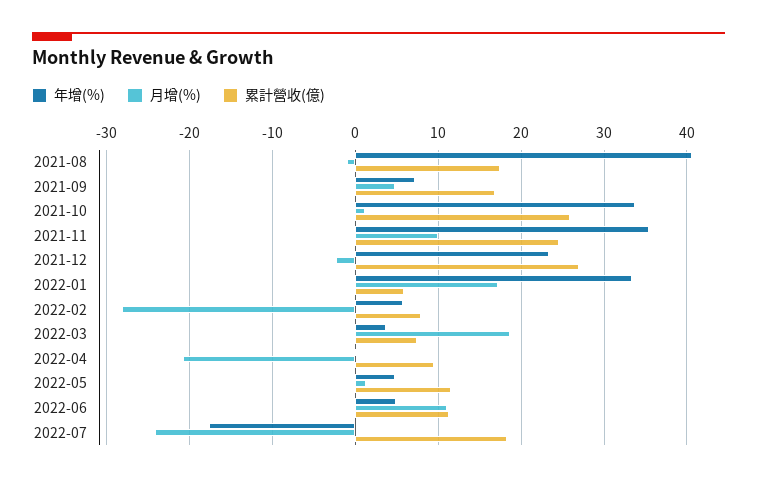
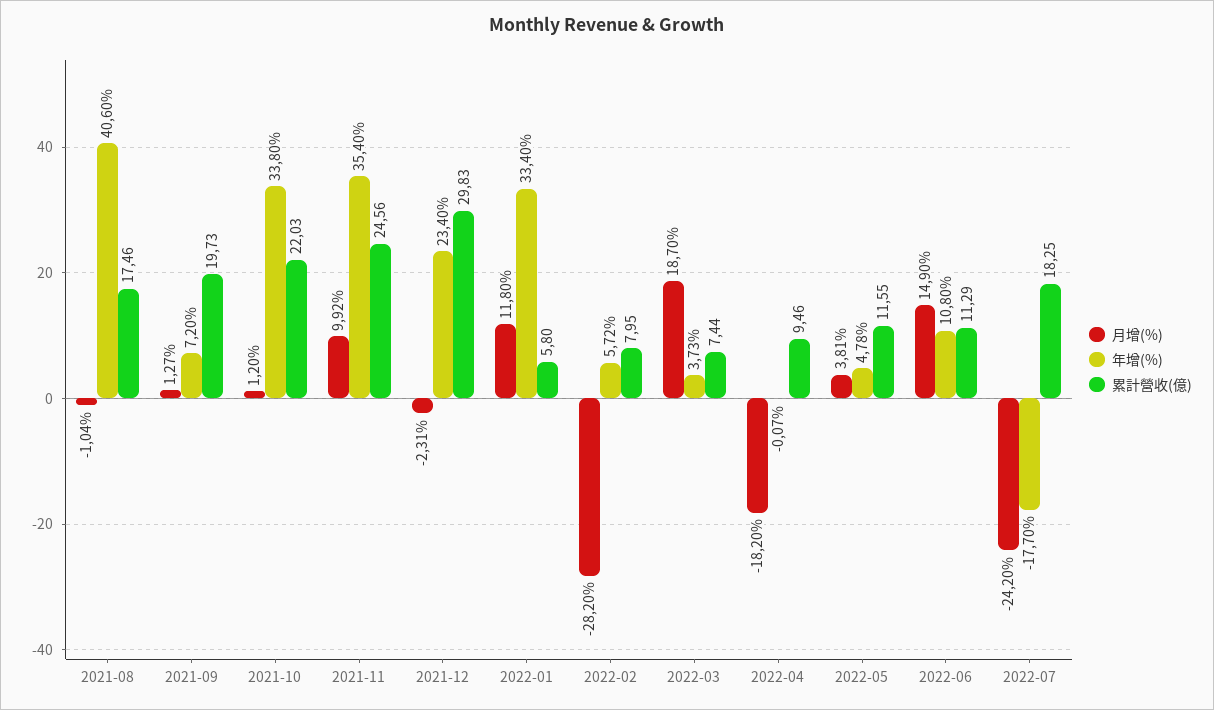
月增(%), 2021-09: 5 -> 1.27
累計營收(億), 2021-09: 17 -> 19.73
累計營收(億), 2021-10: 26 -> 22.03
累計營收(億), 2021-12: 27 -> 29.83
月增(%), 2022-01: 17 -> 11.8
月增(%), 2022-04: -21 -> -18.2
月增(%), 2022-05: 1 -> 3.81
年增(%), 2022-06: 5 -> 10.8
月增(%), 2022-06: 11 -> 14.9

